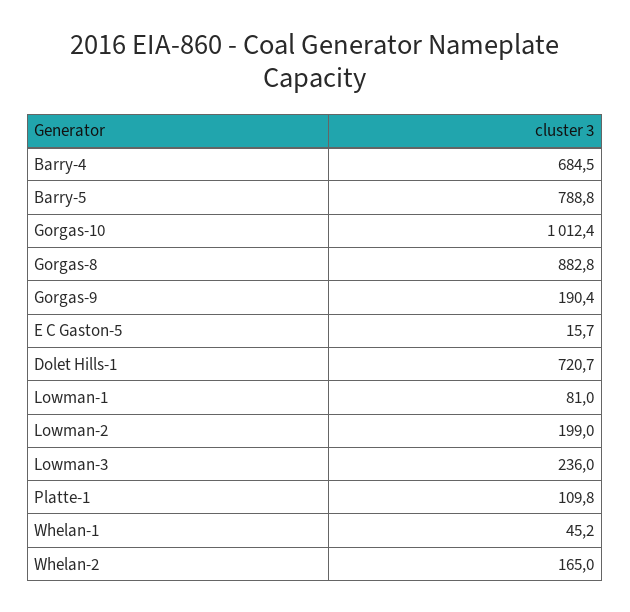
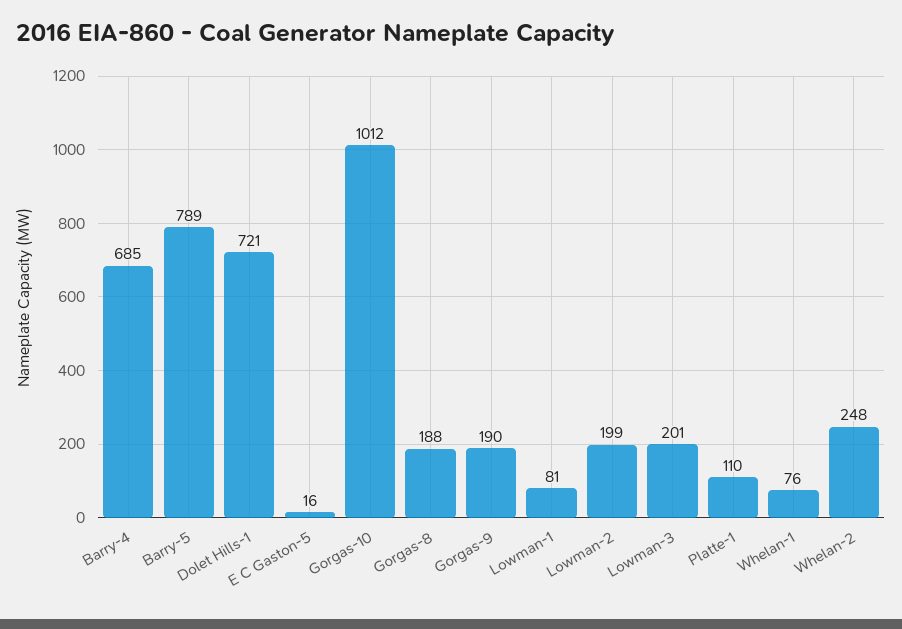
Gorgas-8: 882.8 -> 188
Lowman-3: 236 -> 201
Whelan-1: 45.2 -> 76
Whelan-2: 165 -> 248

